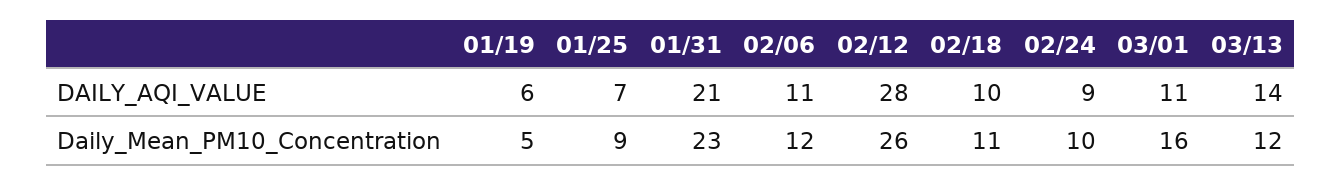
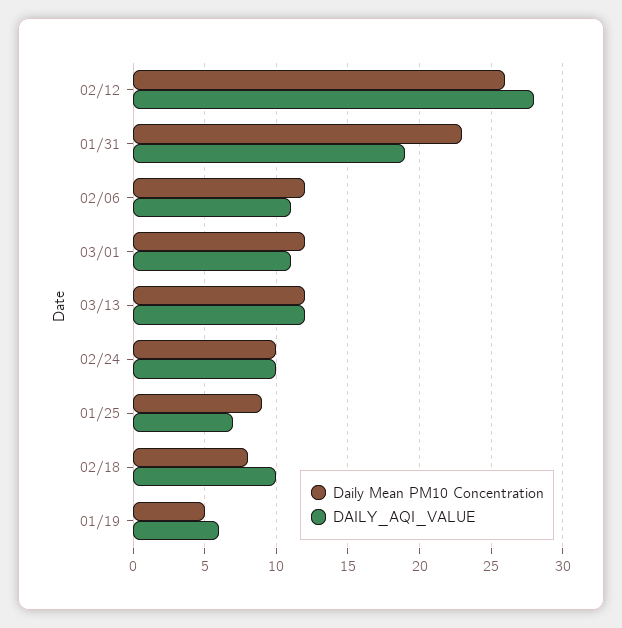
DAILY_AQI_VALUE, 01/31: 21 -> 19
DAILY_AQI_VALUE, 02/24: 9 -> 10
DAILY_AQI_VALUE, 03/13: 14 -> 12
Daily_Mean_PM10_Concentration, 02/18: 11 -> 8
Daily_Mean_PM10_Concentration, 03/01: 16 -> 12

